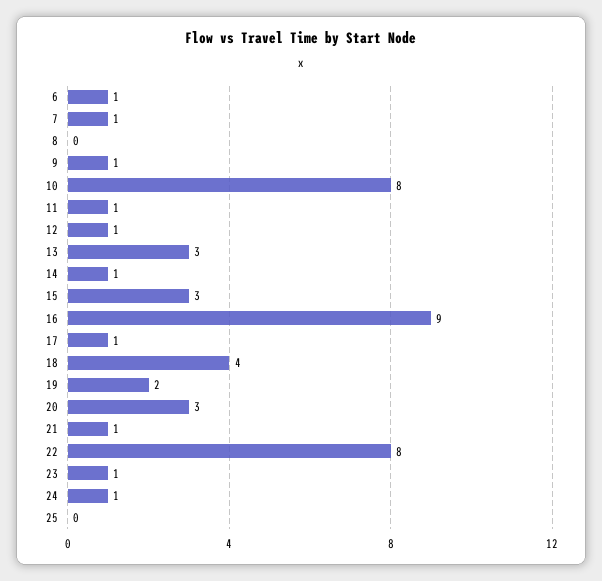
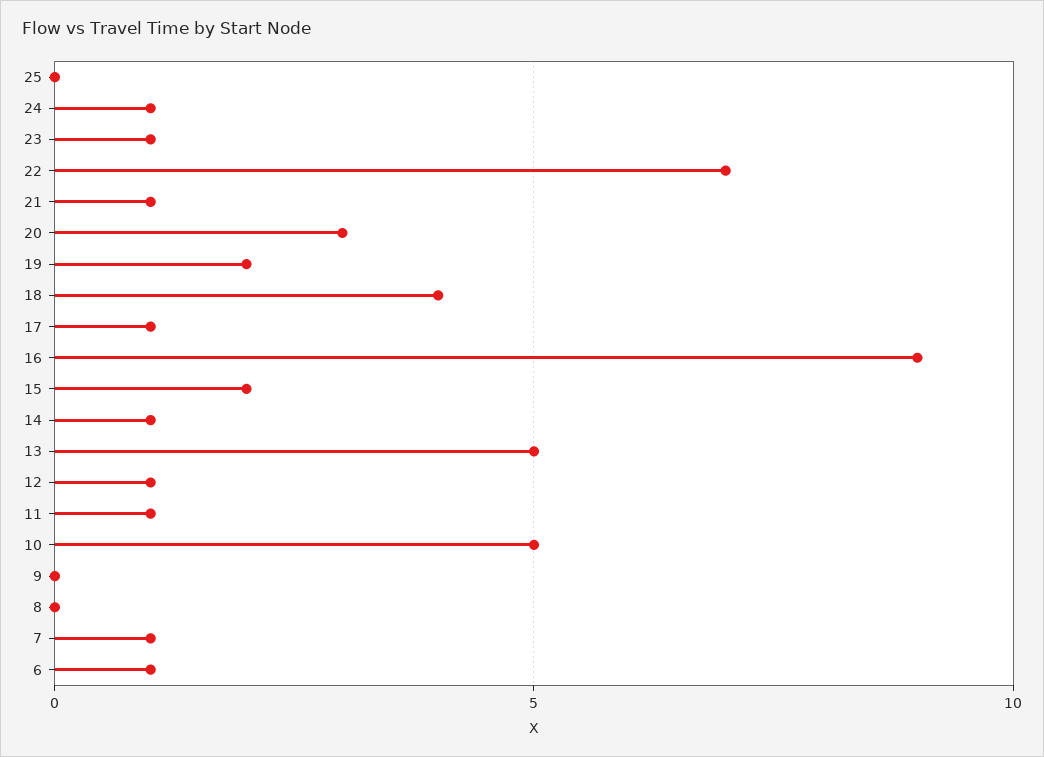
9: 1 -> 0
10: 8 -> 5
13: 3 -> 5
15: 3 -> 2
22: 8 -> 7

